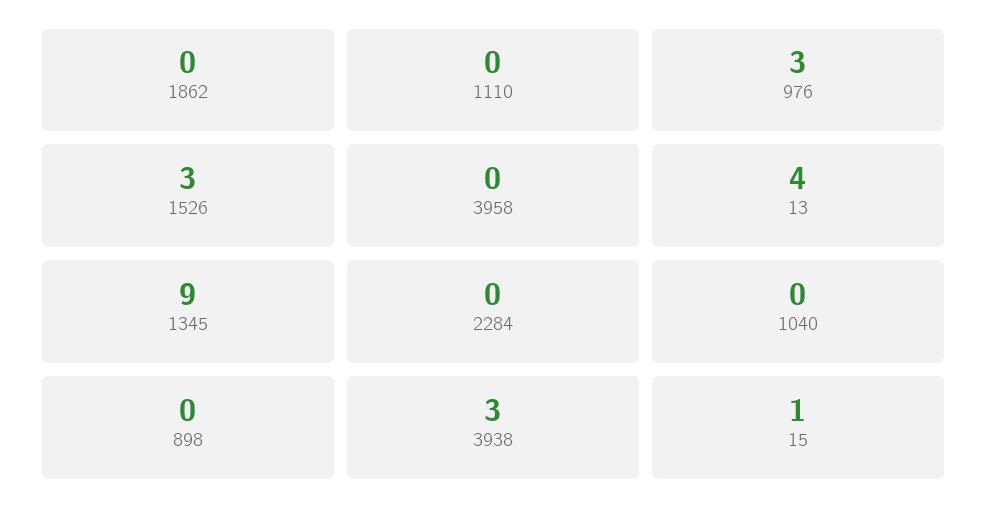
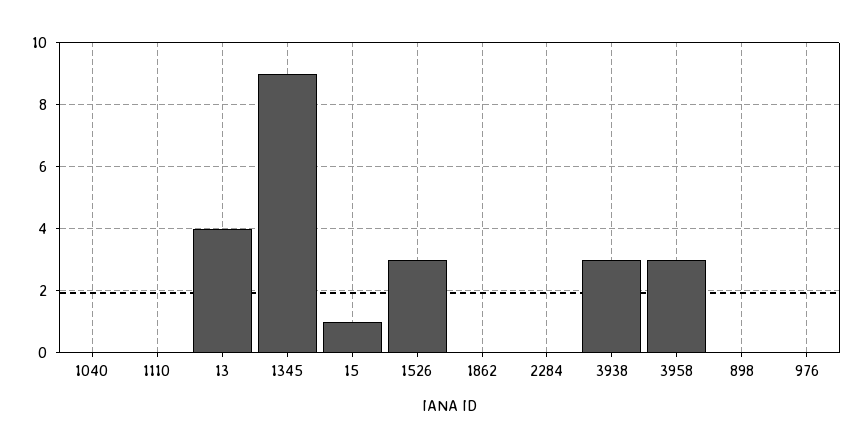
976: 3 -> 0
3958: 0 -> 3

